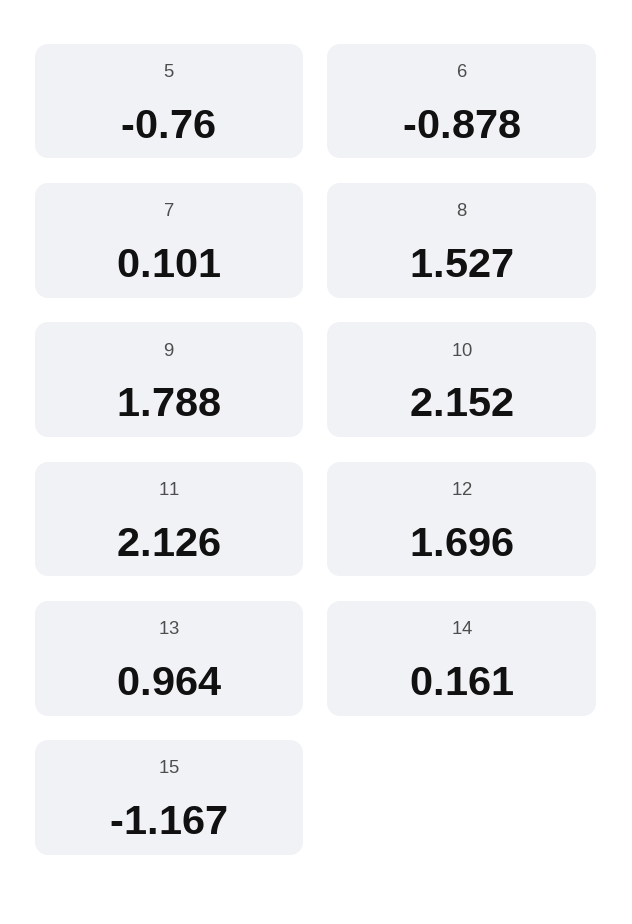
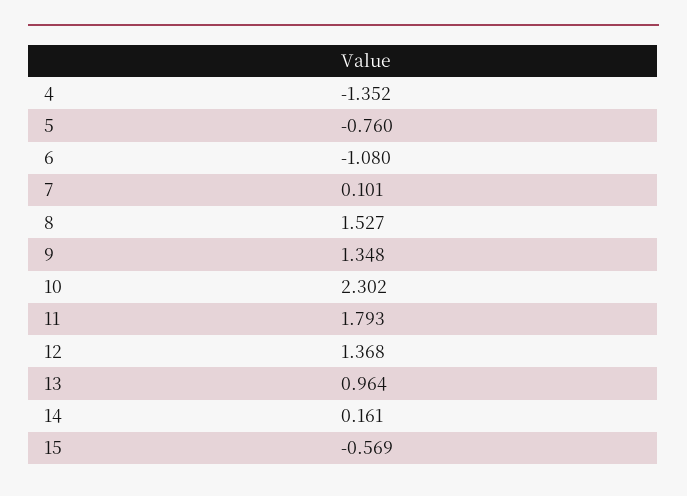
6: -0.878 -> -1.08
9: 1.788 -> 1.348
10: 2.152 -> 2.302
11: 2.126 -> 1.793
12: 1.696 -> 1.368
15: -1.167 -> -0.569
4: none -> -1.352

